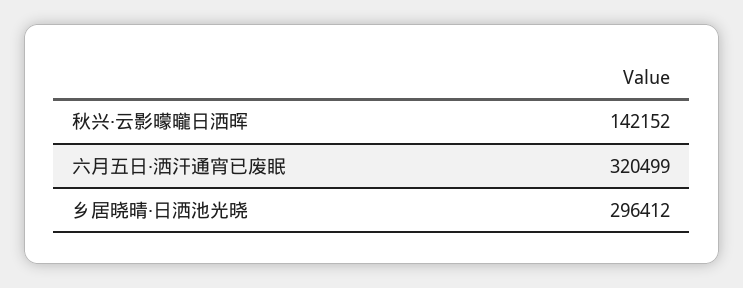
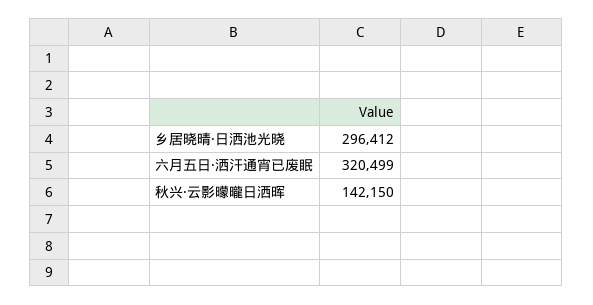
秋兴·云影曚曨日洒晖: 142152 -> 142150

